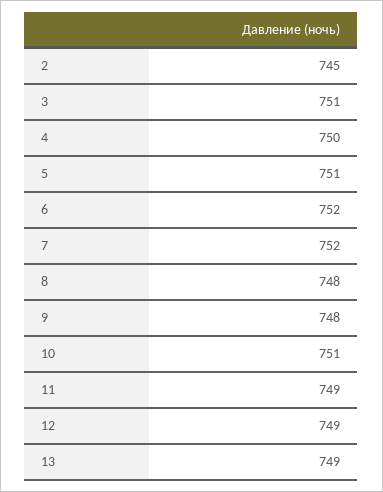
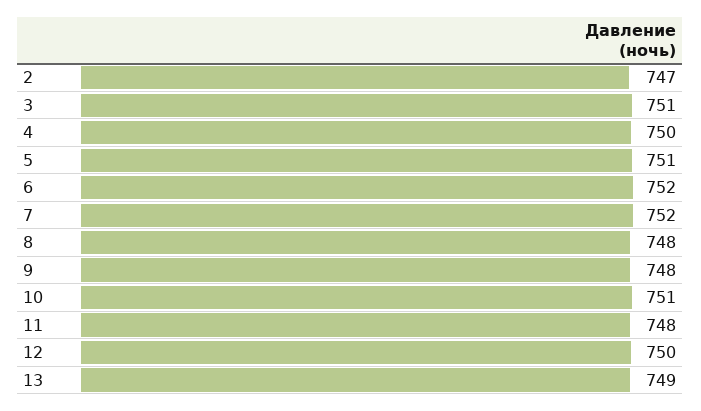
2: 745 -> 747
11: 749 -> 748
12: 749 -> 750

